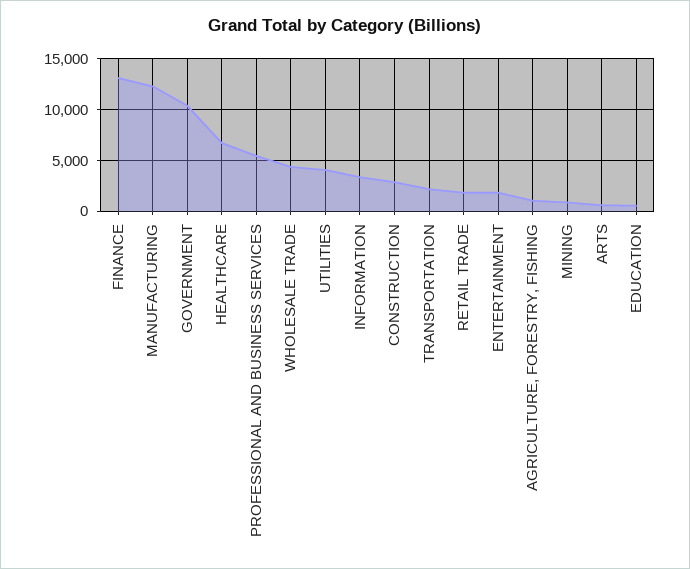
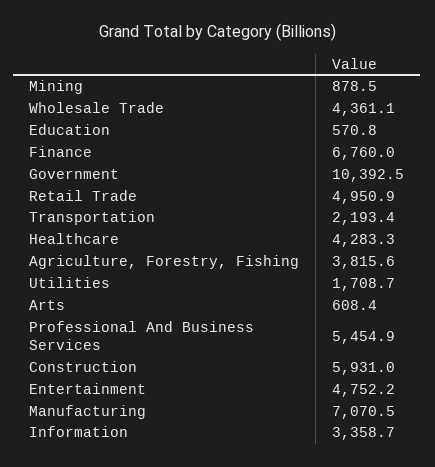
FINANCE: 13000 -> 6760
MANUFACTURING: 12000 -> 7070.5
HEALTHCARE: 7000 -> 4283.3
UTILITIES: 4000 -> 1708.7
CONSTRUCTION: 3000 -> 5931
RETAIL TRADE: 2000 -> 4950.9
ENTERTAINMENT: 2000 -> 4752.2
AGRICULTURE, FORESTRY, FISHING: 1000 -> 3815.6

